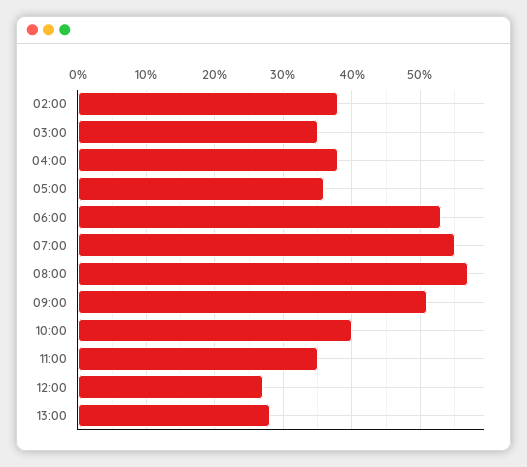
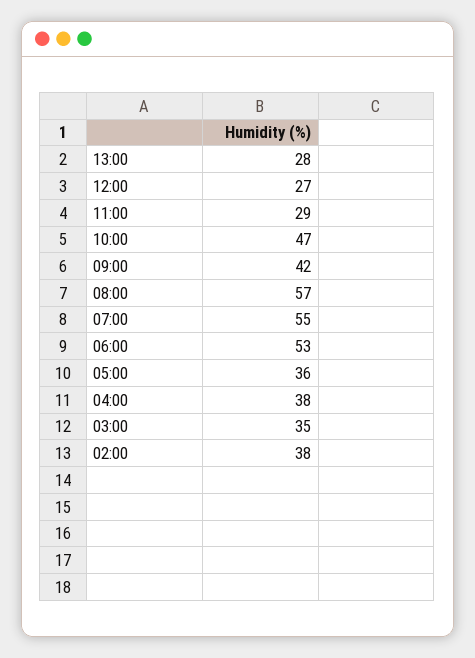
09:00: 51 -> 42
10:00: 40 -> 47
11:00: 35 -> 29

